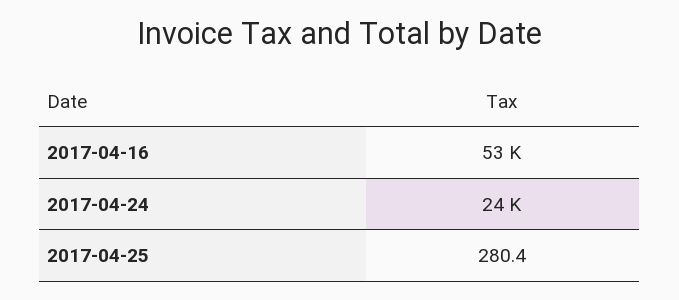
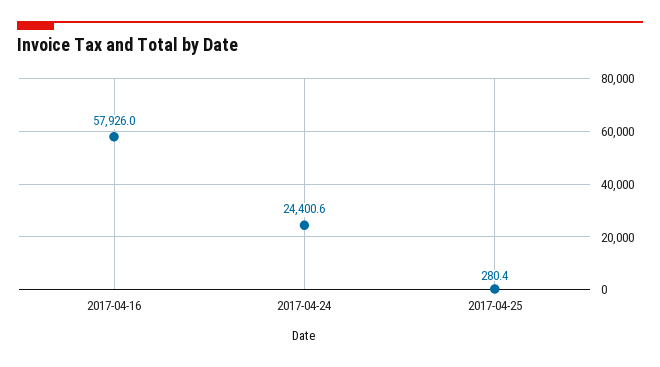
2017-04-16: 53000 -> 57926

